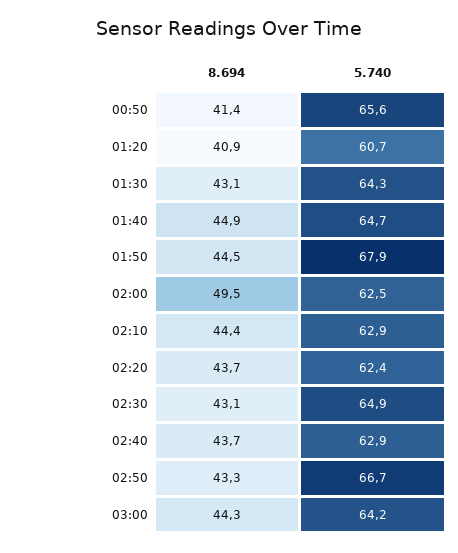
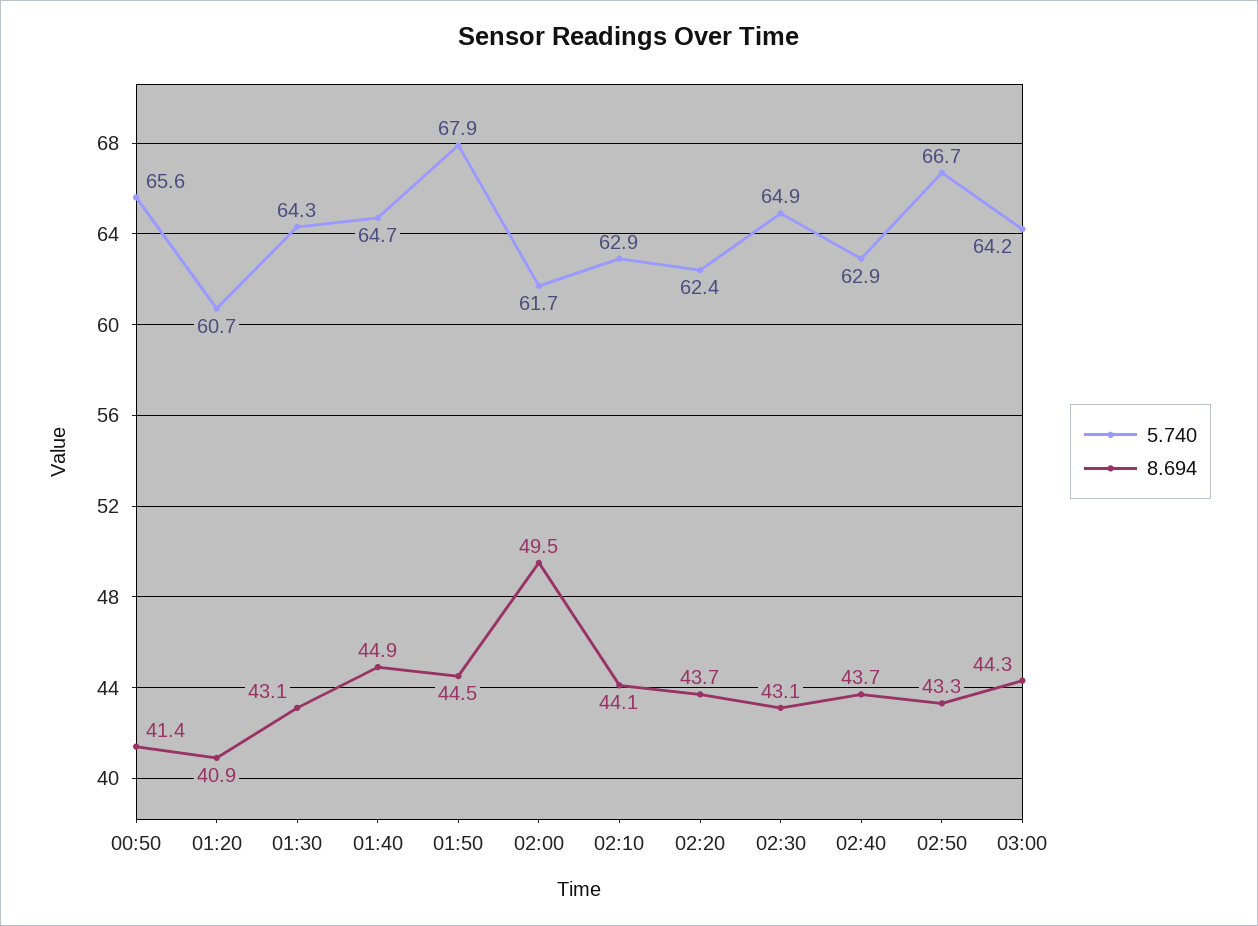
5.740, 02:00: 62.5 -> 61.7
8.694, 02:10: 44.4 -> 44.1

